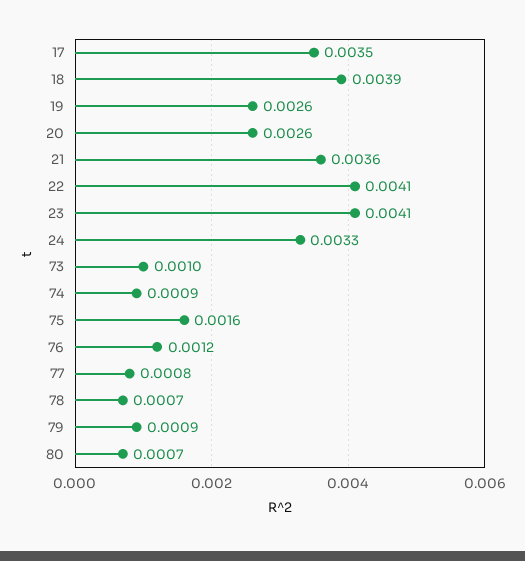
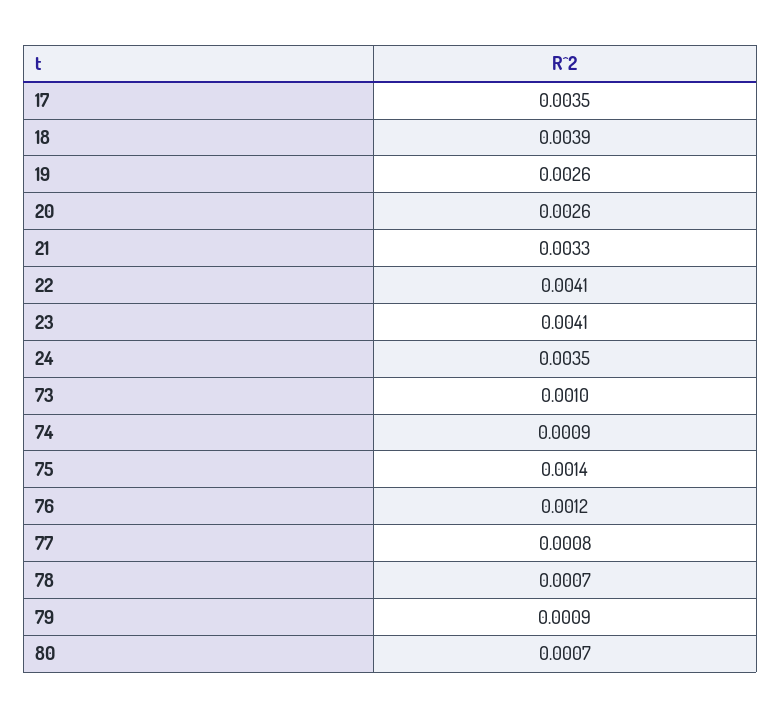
21: 0.0036 -> 0.0033
24: 0.0033 -> 0.0035
75: 0.0016 -> 0.0014

